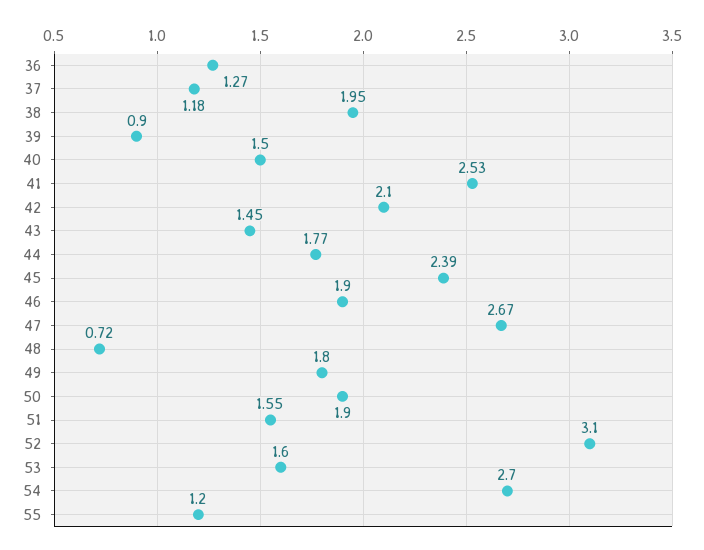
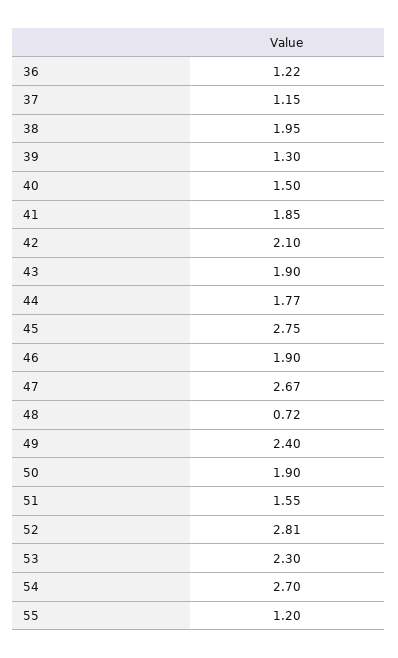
36: 1.27 -> 1.22
37: 1.18 -> 1.15
39: 0.9 -> 1.3
41: 2.53 -> 1.85
43: 1.45 -> 1.9
45: 2.39 -> 2.75
49: 1.8 -> 2.4
52: 3.1 -> 2.81
53: 1.6 -> 2.3

